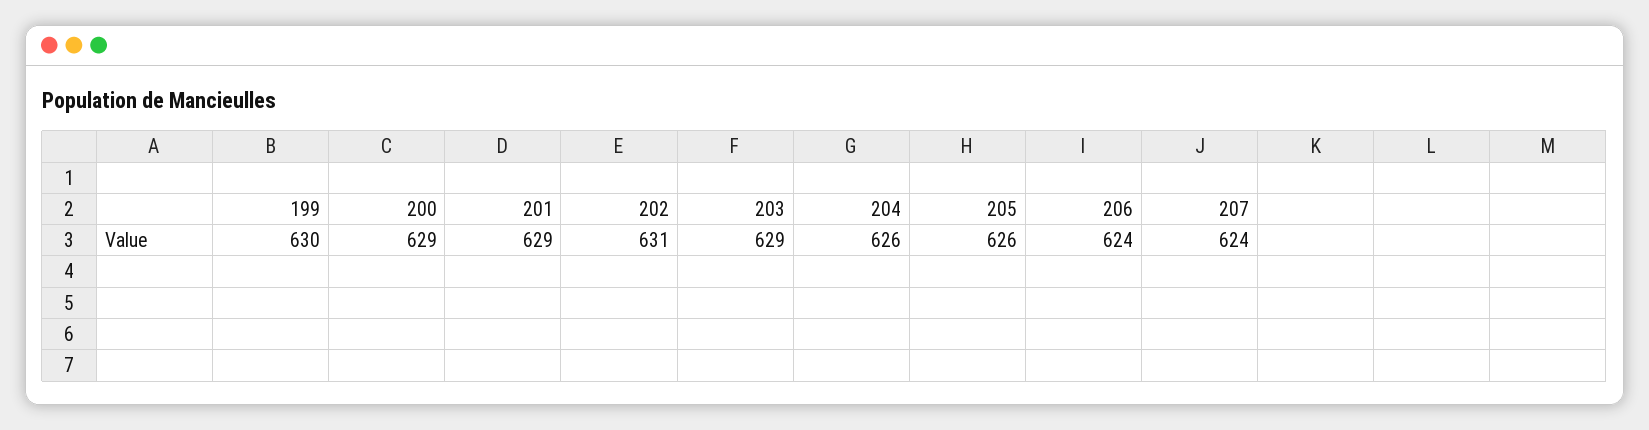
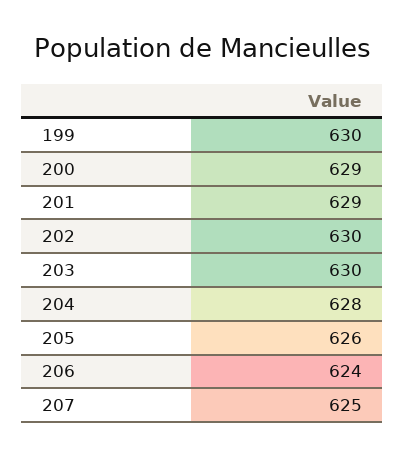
202: 631 -> 630
203: 629 -> 630
204: 626 -> 628
207: 624 -> 625

